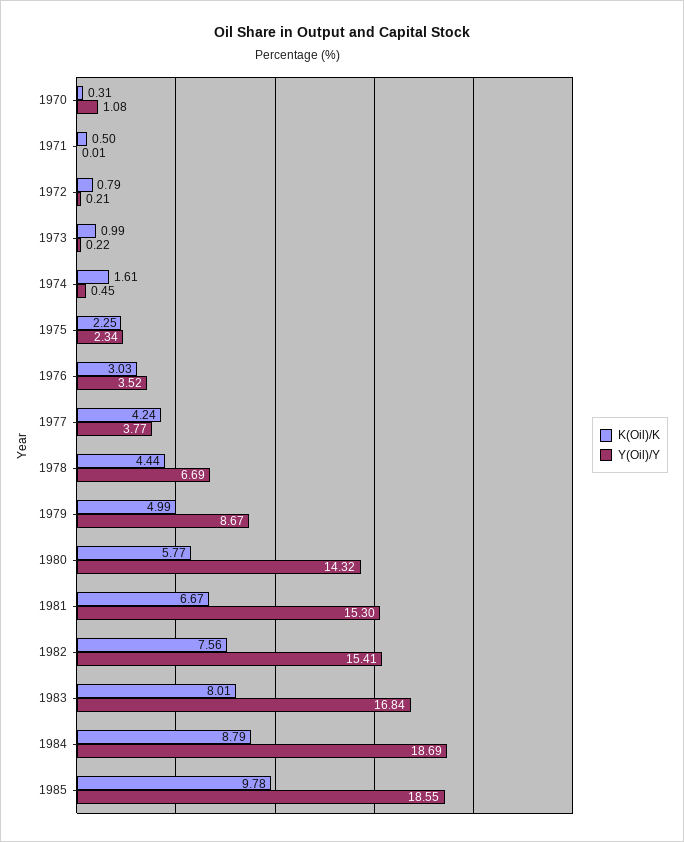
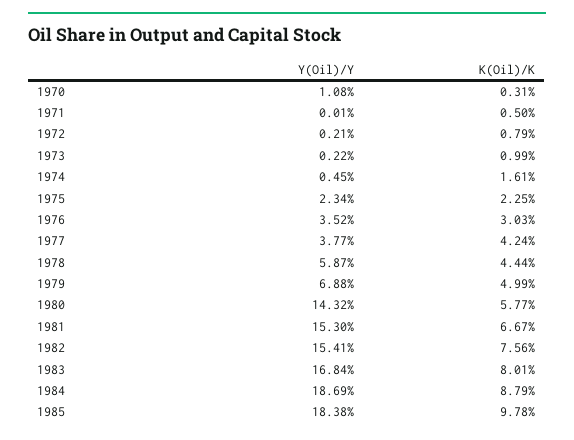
Y(Oil)/Y, 1978: 6.69 -> 5.87
Y(Oil)/Y, 1979: 8.67 -> 6.88
Y(Oil)/Y, 1985: 18.55 -> 18.38

